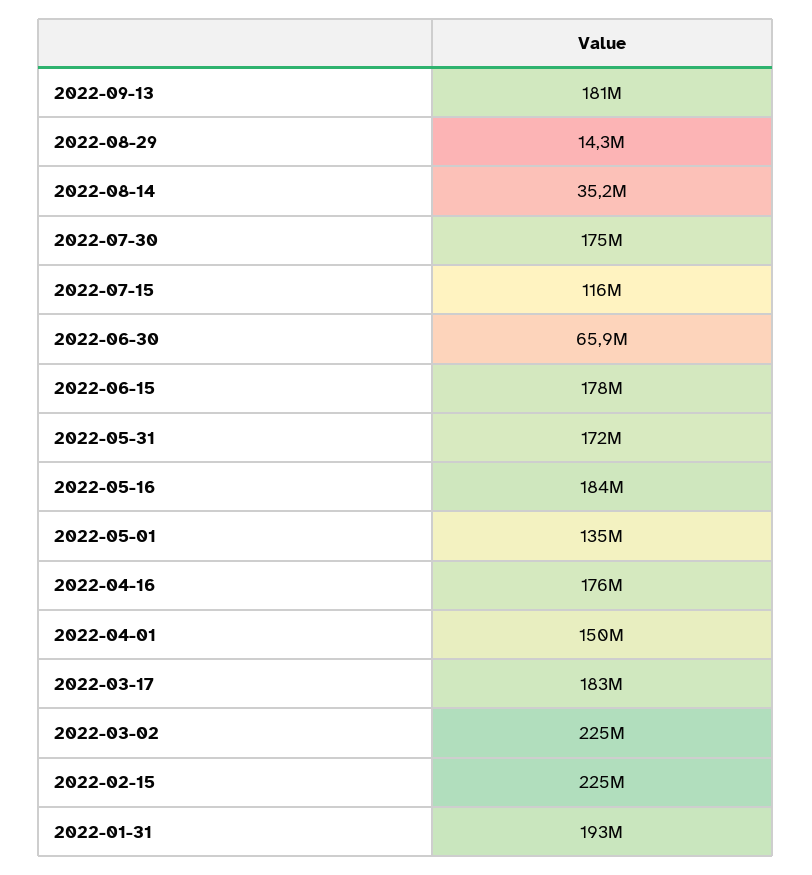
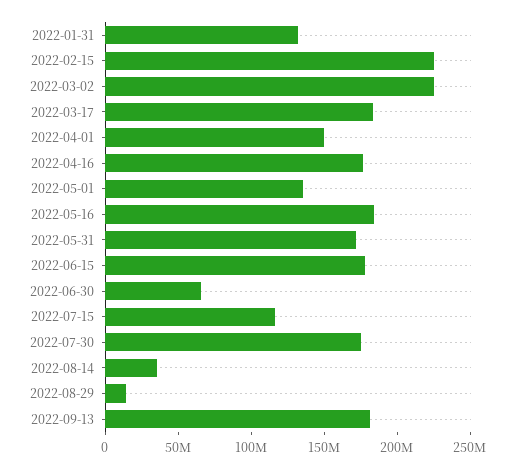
2022-01-31: 193000000 -> 130000000

